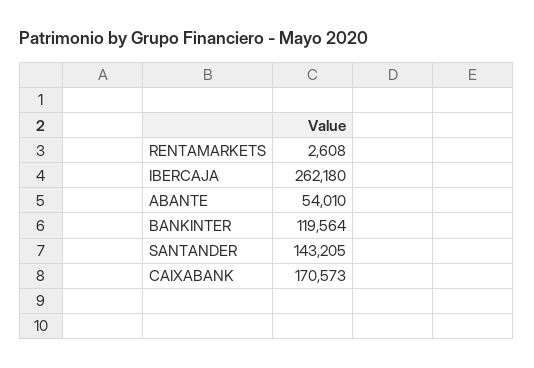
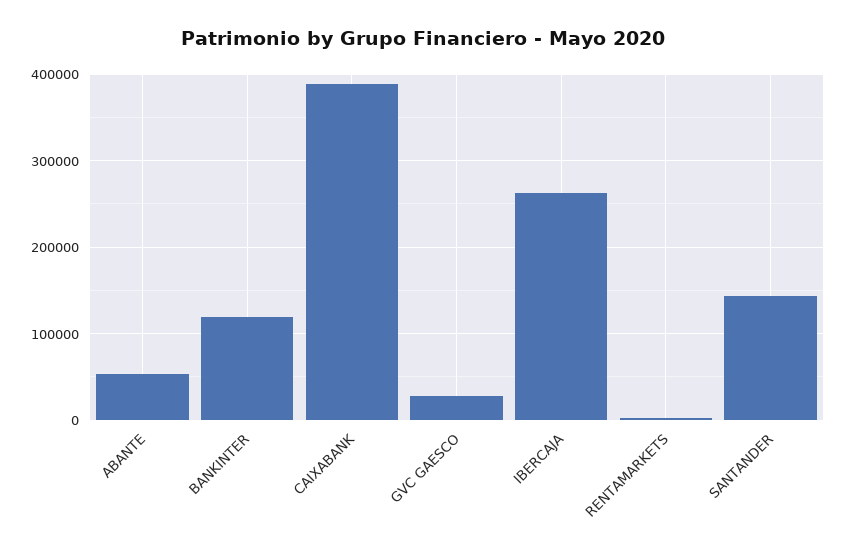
CAIXABANK: 170573 -> 390000
GVC GAESCO: none -> 30000

